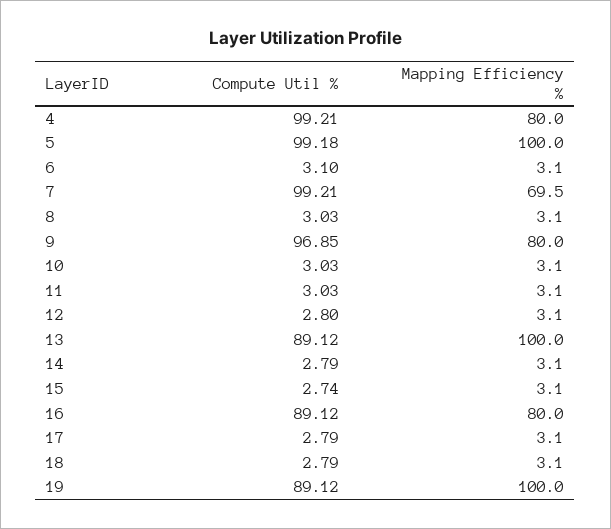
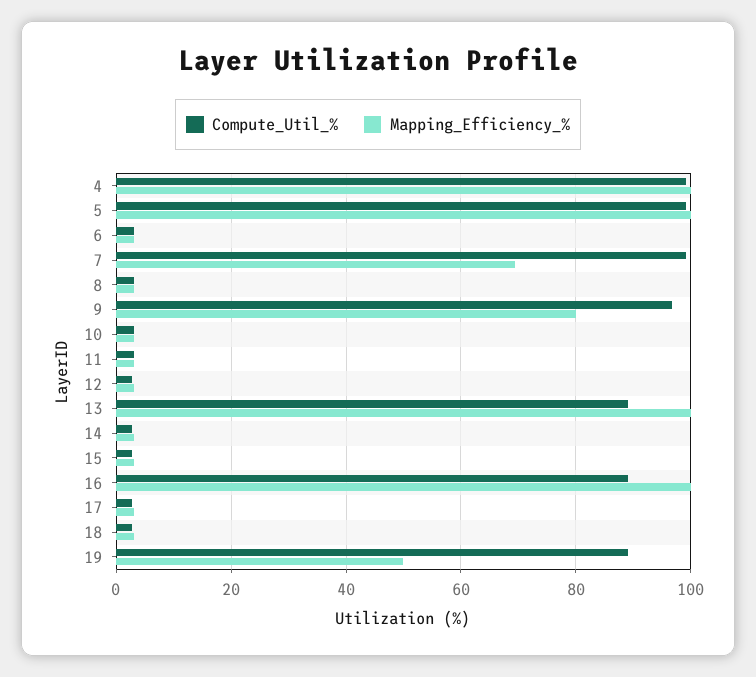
Mapping Efficiency %, 4: 80 -> 100
Mapping Efficiency %, 16: 80 -> 100
Mapping Efficiency %, 19: 100 -> 50

